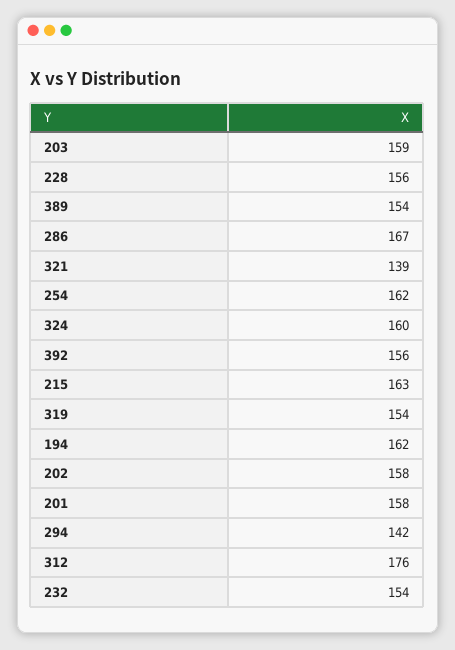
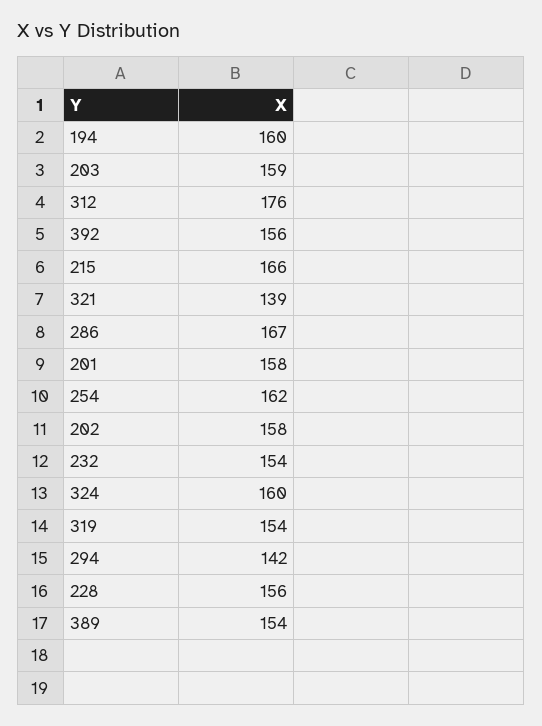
215: 163 -> 166
194: 162 -> 160

